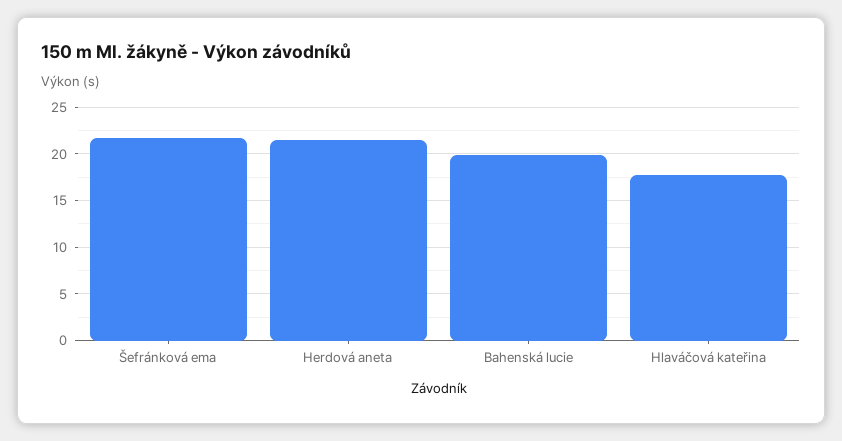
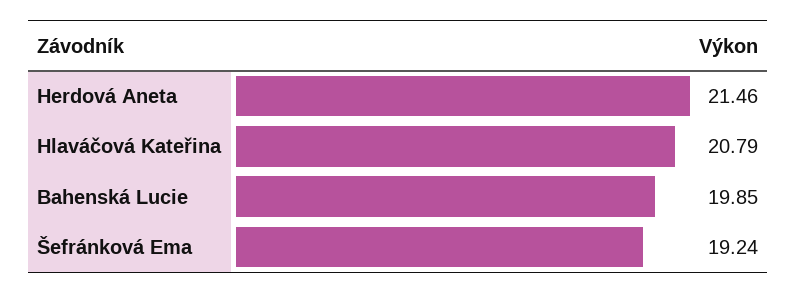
Šefránková ema: 22 -> 19.24
Hlaváčová kateřina: 18 -> 20.79

